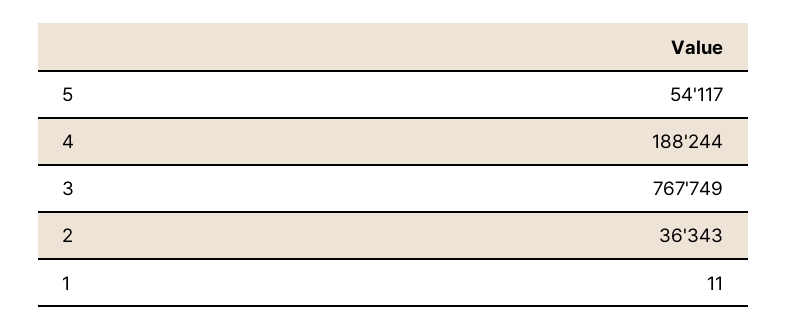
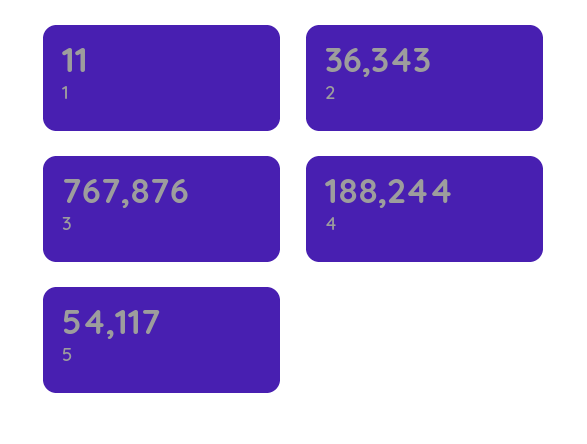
3: 767749 -> 767876

